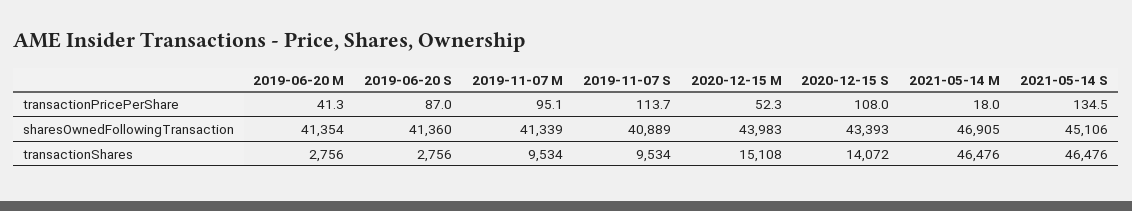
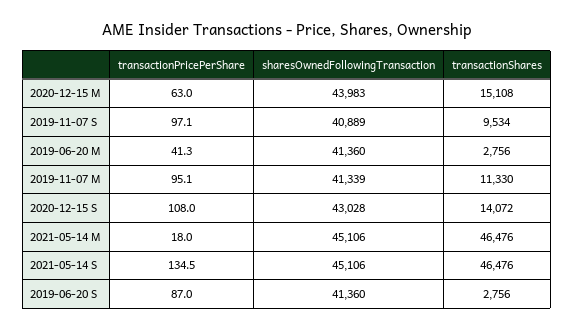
2019-11-07 S, transactionPricePerShare: 113.7 -> 97.1
2020-12-15 M, transactionPricePerShare: 52.3 -> 63
2019-06-20 M, sharesOwnedFollowingTransaction: 41354 -> 41360
2020-12-15 S, sharesOwnedFollowingTransaction: 43393 -> 43028
2021-05-14 M, sharesOwnedFollowingTransaction: 46905 -> 45106
2019-11-07 M, transactionShares: 9534 -> 11330

